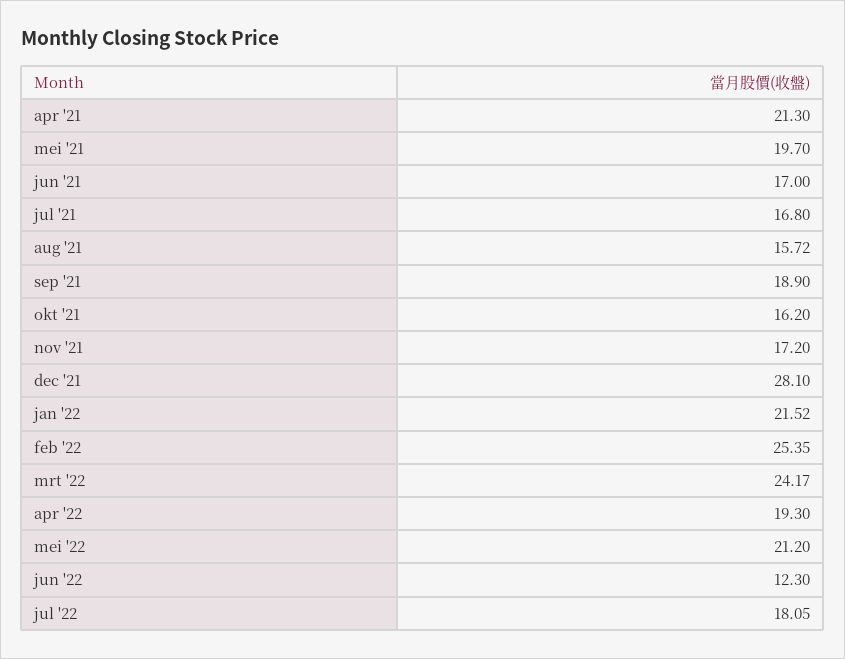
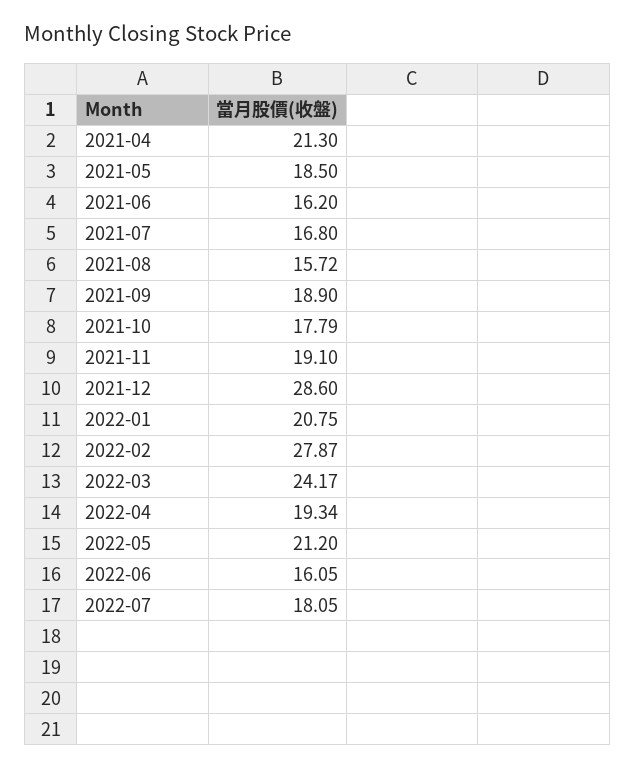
mei '21: 19.7 -> 18.5
jun '21: 17 -> 16.2
okt '21: 16.2 -> 17.79
nov '21: 17.2 -> 19.1
dec '21: 28.1 -> 28.6
jan '22: 21.52 -> 20.75
feb '22: 25.35 -> 27.87
apr '22: 19.3 -> 19.34
jun '22: 12.3 -> 16.05

